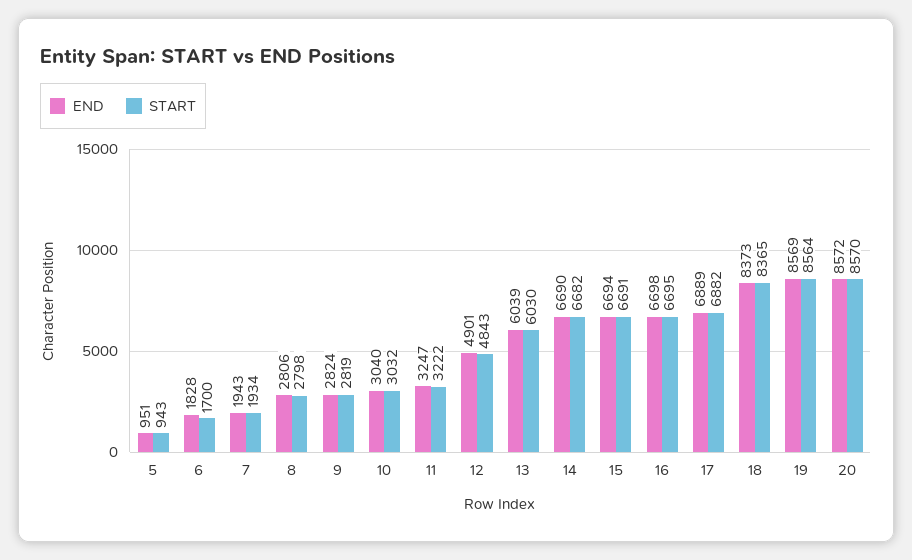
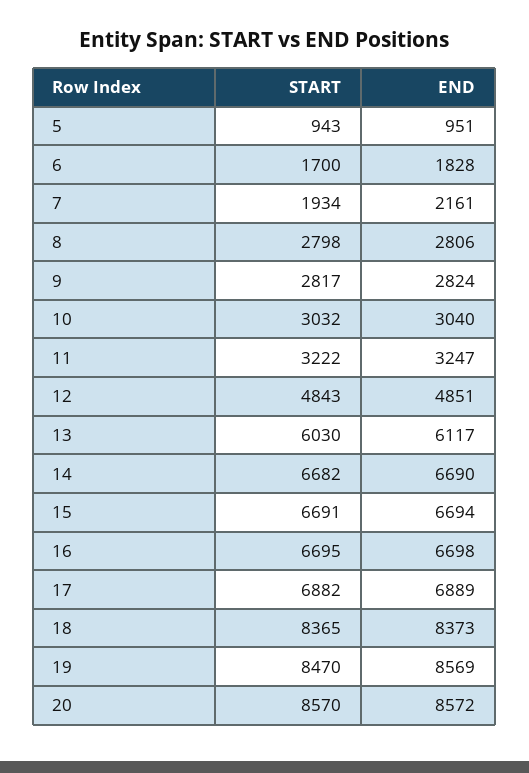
END, 7: 1943 -> 2161
START, 9: 2819 -> 2817
END, 12: 4901 -> 4851
END, 13: 6039 -> 6117
START, 19: 8564 -> 8470

